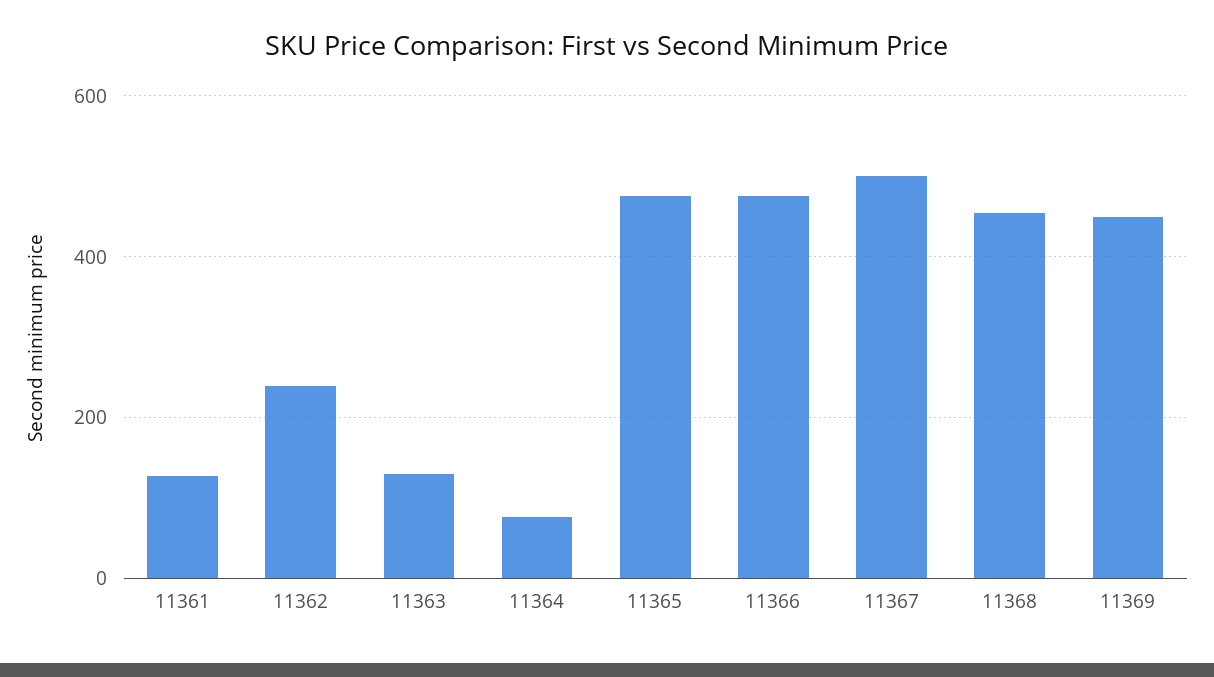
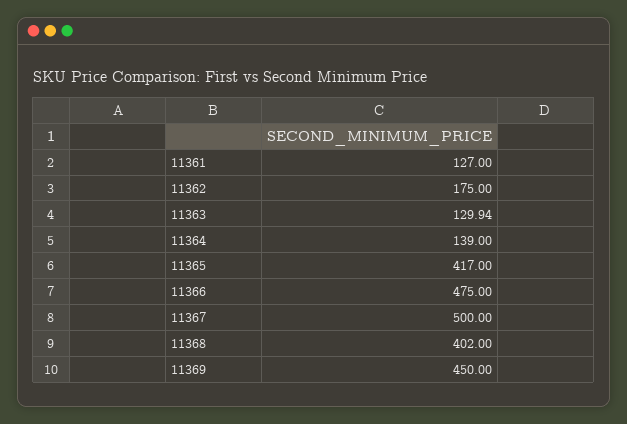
11362: 240 -> 175
11364: 80 -> 139
11365: 480 -> 417
11368: 460 -> 402

